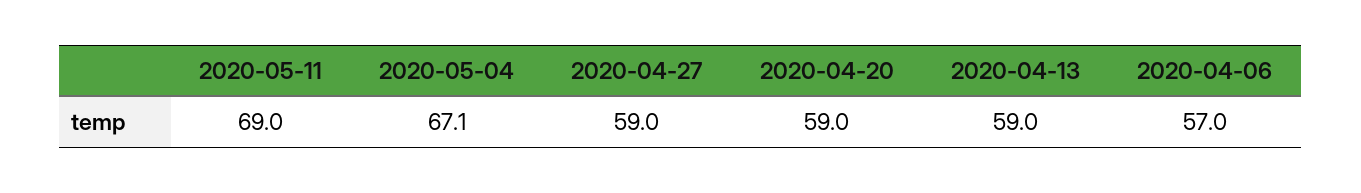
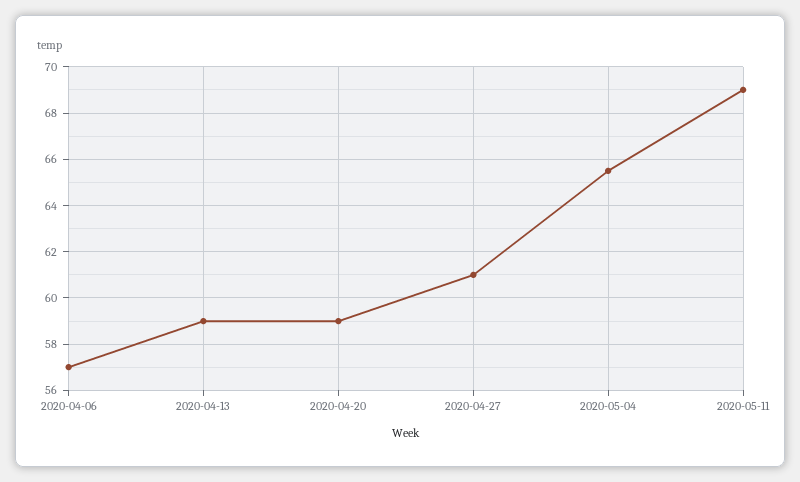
2020-05-04: 67.1 -> 65.5
2020-04-27: 59 -> 61

